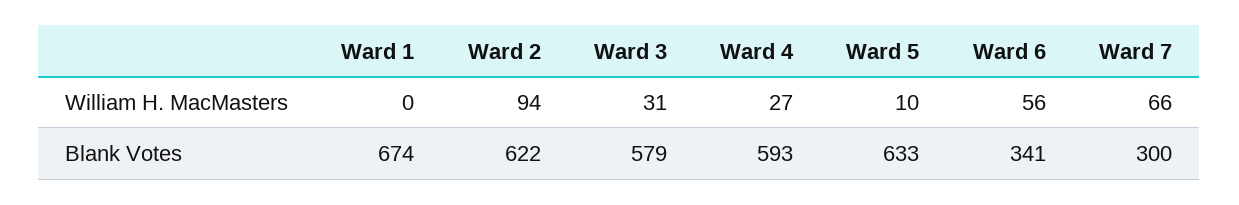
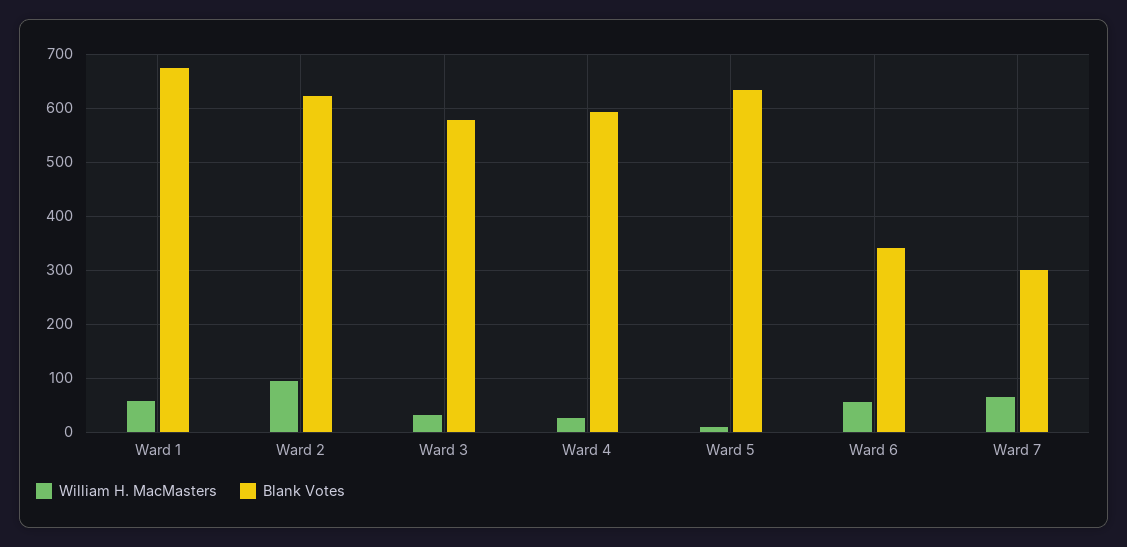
William H. MacMasters, Ward 1: 0 -> 60

